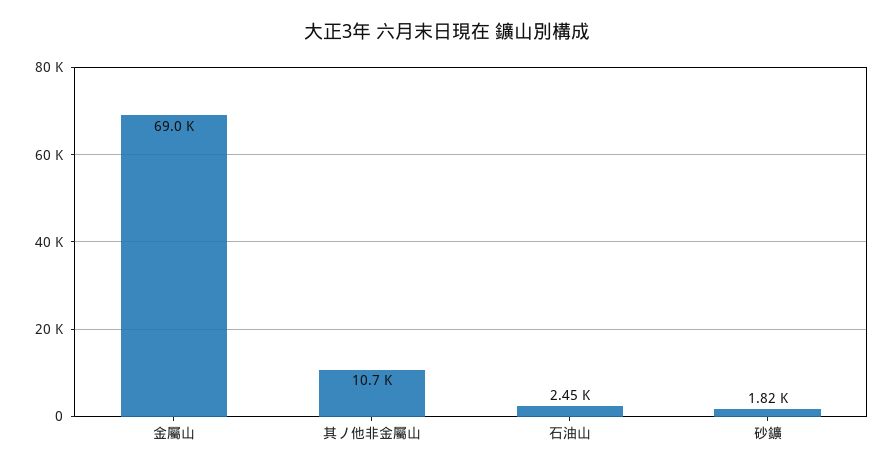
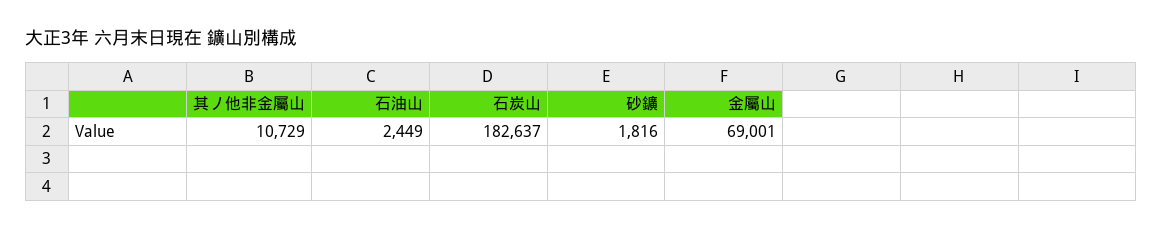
石炭山: none -> 182637

